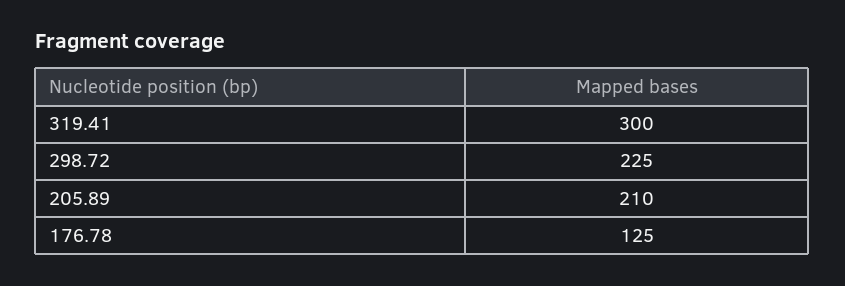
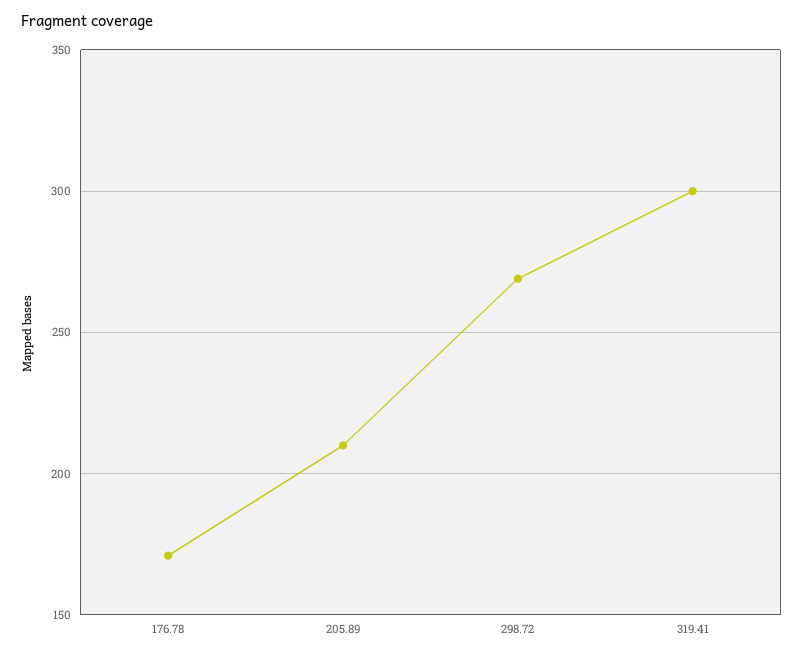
298.72: 225 -> 270
176.78: 125 -> 170

